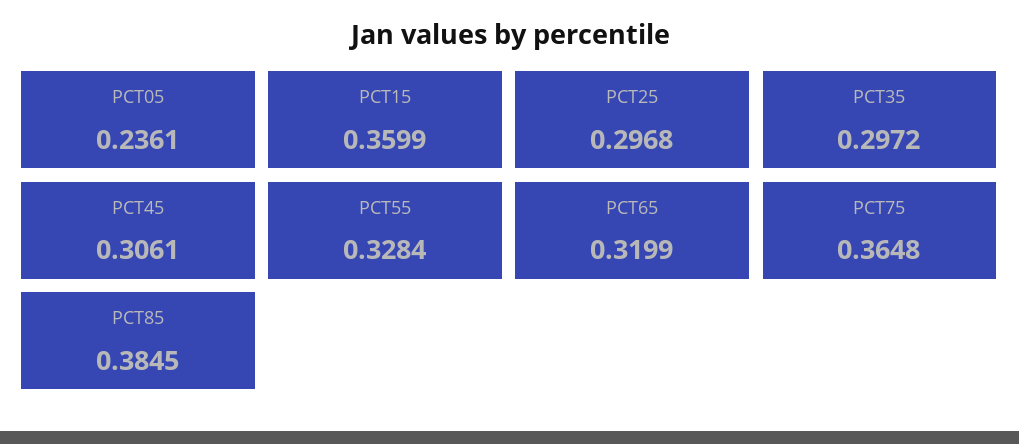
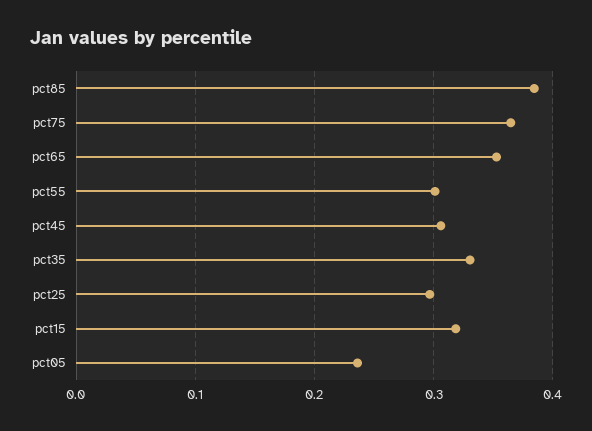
PCT15: 0.3599 -> 0.32
PCT35: 0.2972 -> 0.33
PCT55: 0.3284 -> 0.3
PCT65: 0.3199 -> 0.35

